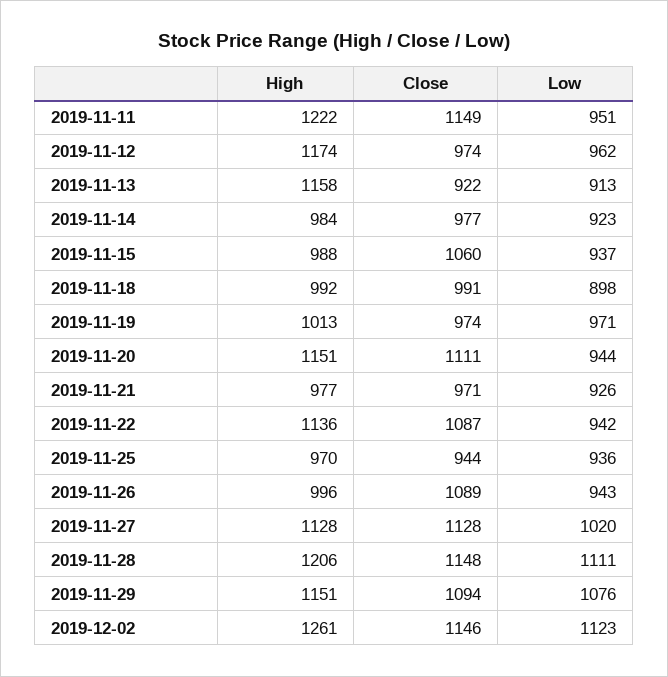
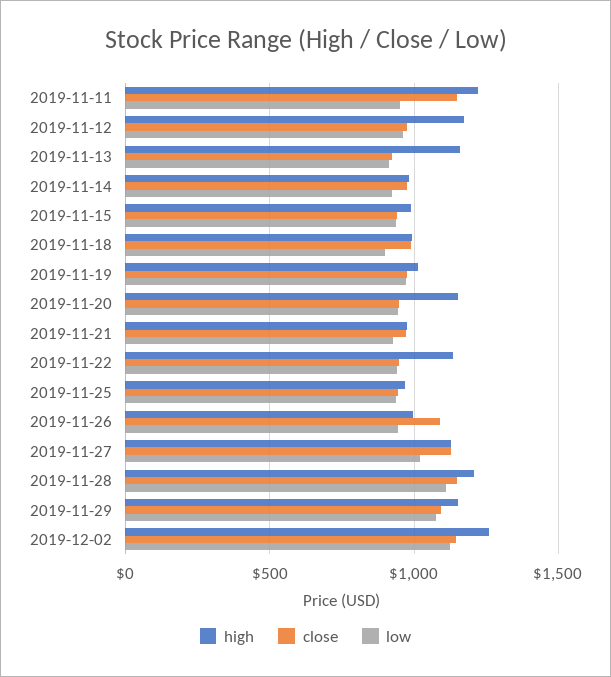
Close, 2019-11-15: 1060 -> 950
Close, 2019-11-20: 1111 -> 950
Close, 2019-11-22: 1087 -> 950

